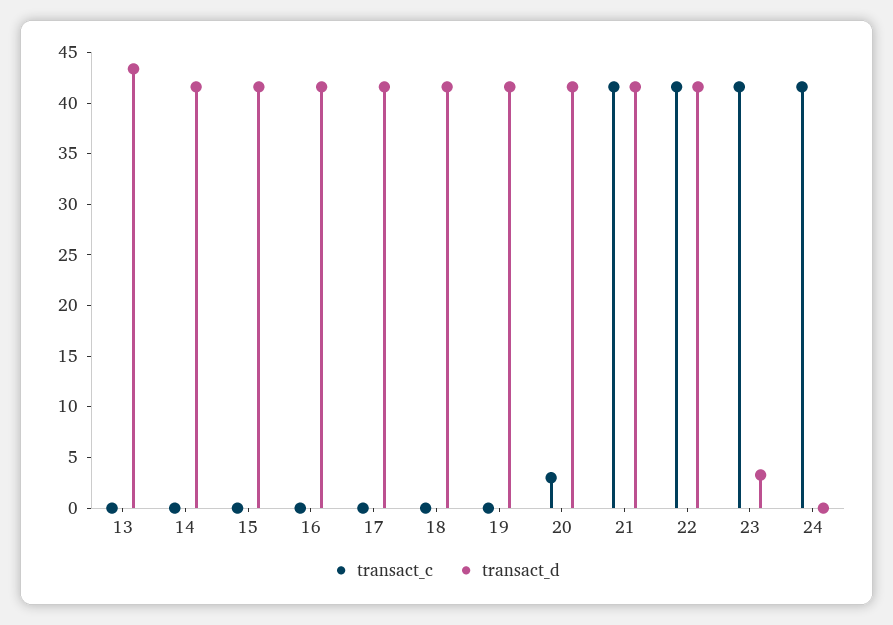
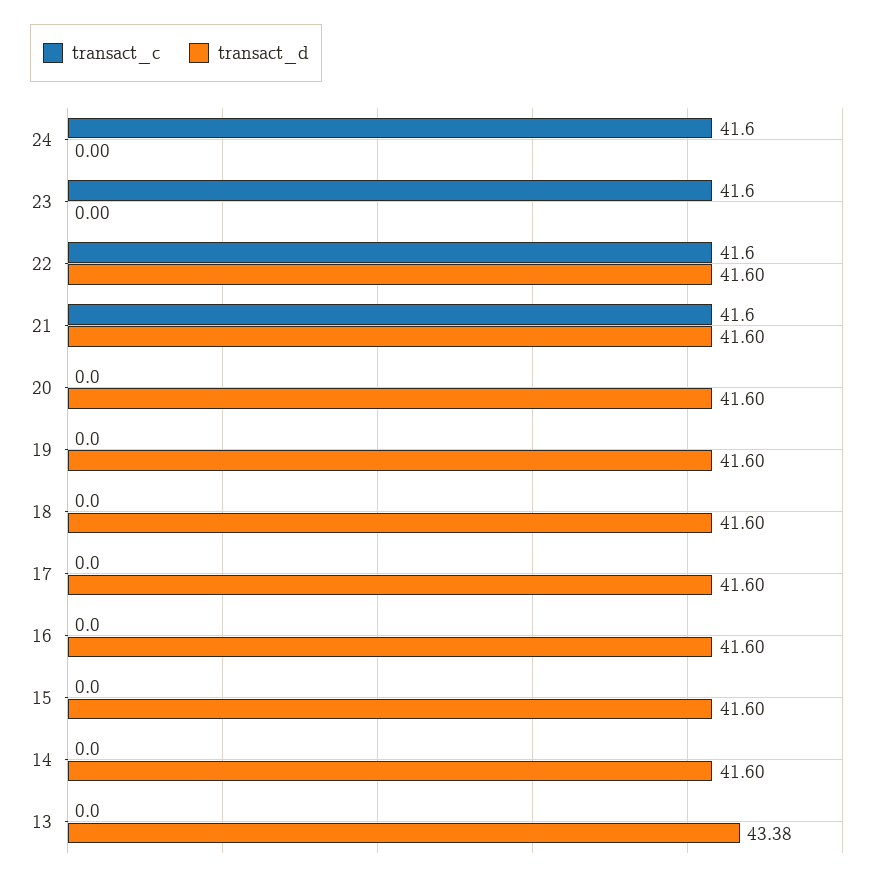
transact_c, 20: 3 -> 0
transact_d, 23: 3 -> 0

